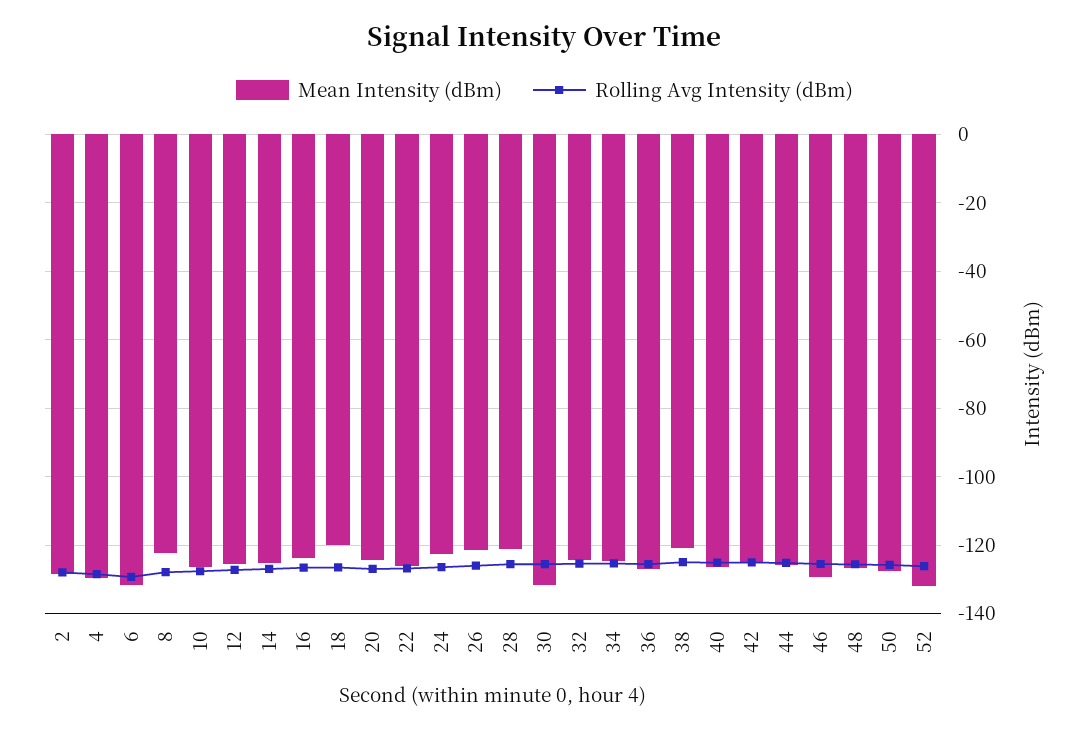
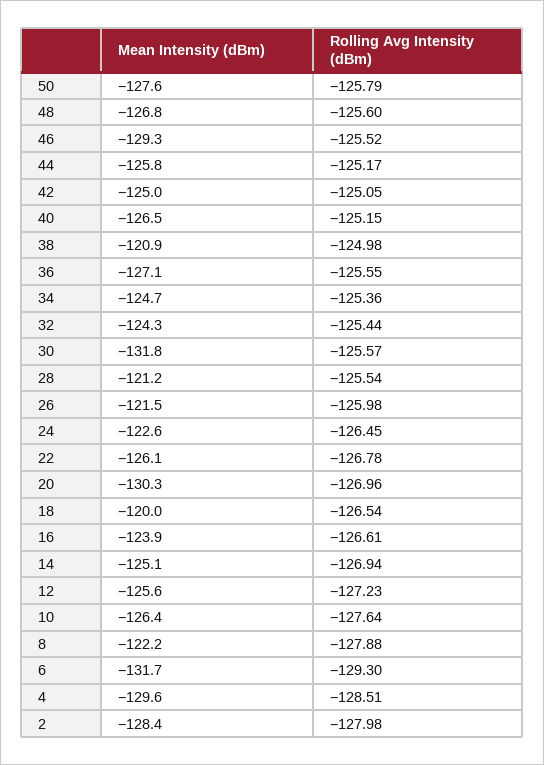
Mean Intensity (dBm), 20: -124 -> -130.3
Mean Intensity (dBm), 52: -132 -> none
Rolling Avg Intensity (dBm), 52: -126 -> none

